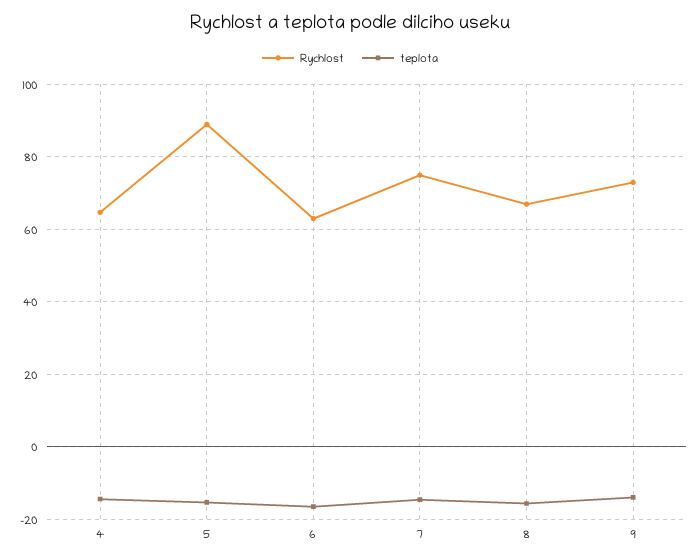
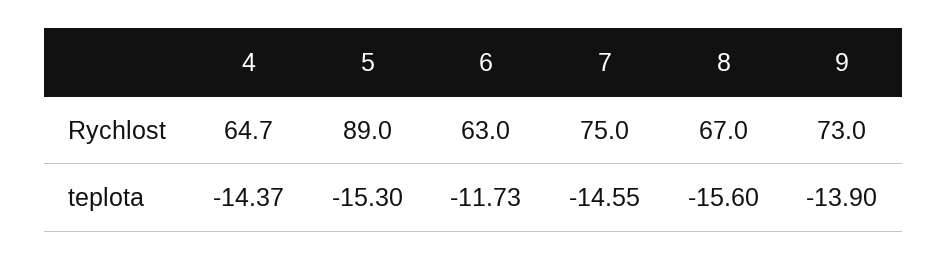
teplota, 6: -16 -> -11.73

